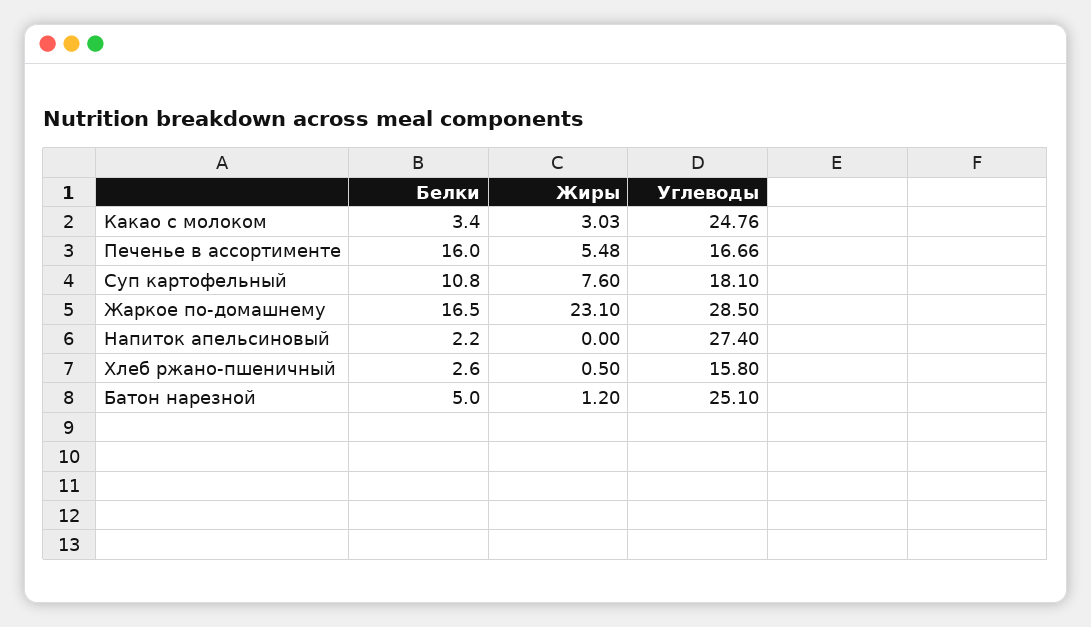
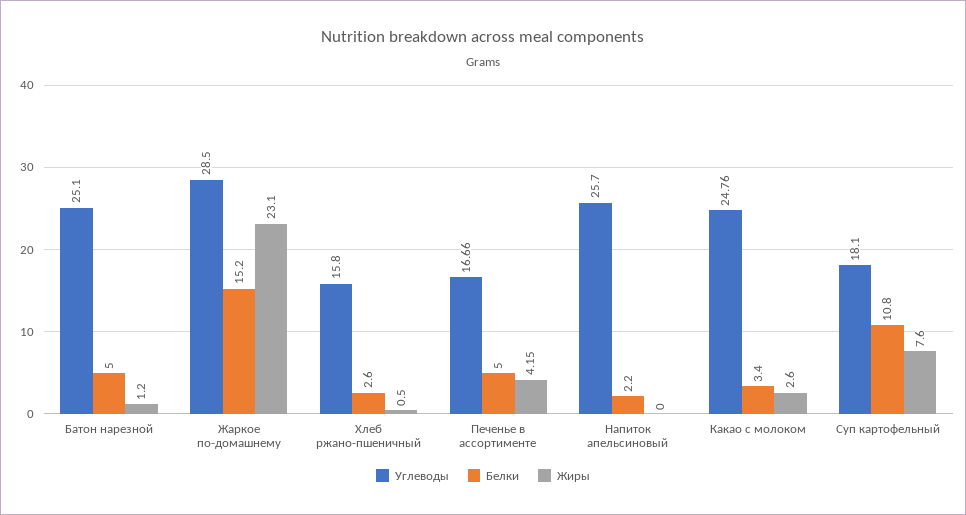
Жиры, Какао с молоком: 3.03 -> 2.6
Белки, Печенье в ассортименте: 16 -> 5
Жиры, Печенье в ассортименте: 5.48 -> 4.15
Белки, Жаркое по-домашнему: 16.5 -> 15.2
Углеводы, Напиток апельсиновый: 27.4 -> 25.7

